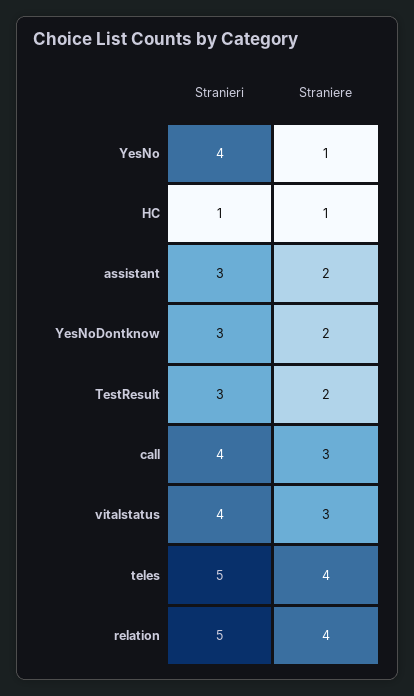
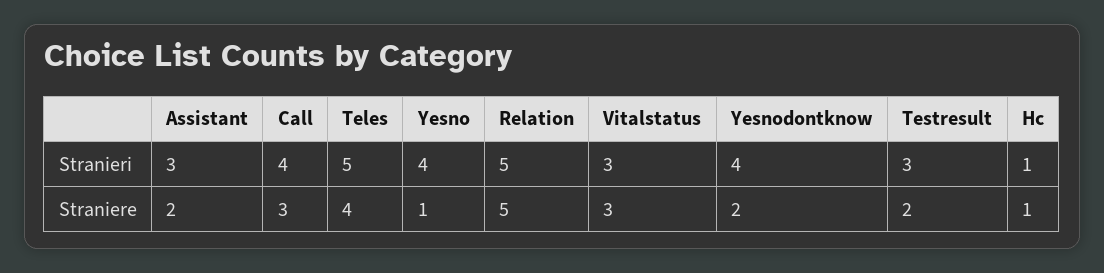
Stranieri, YesNoDontknow: 3 -> 4
Stranieri, vitalstatus: 4 -> 3
Straniere, relation: 4 -> 5

